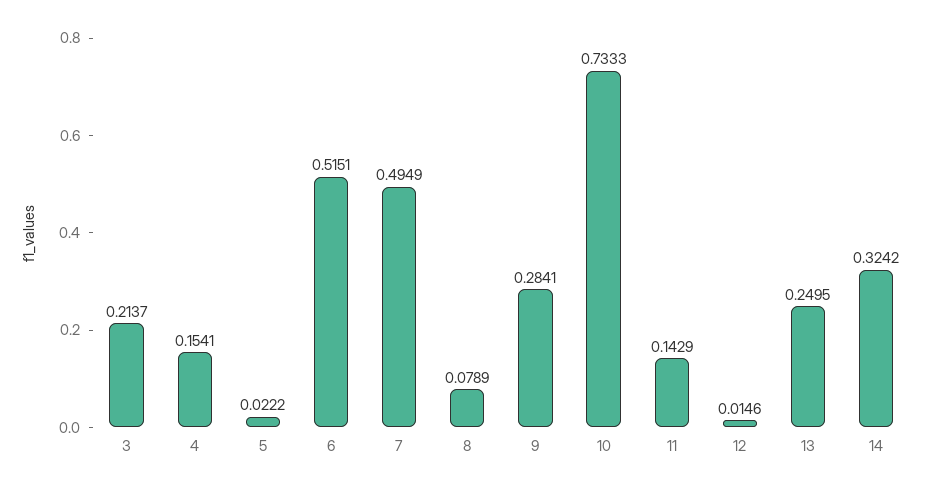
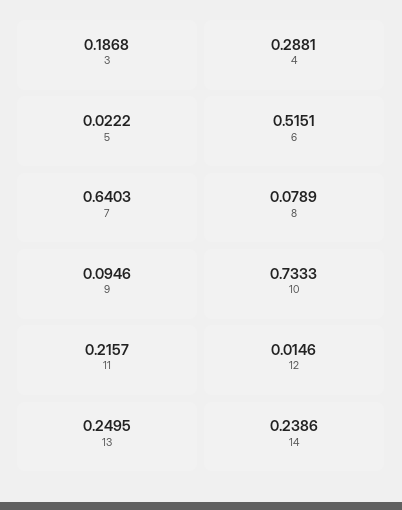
3: 0.2137 -> 0.1868
4: 0.1541 -> 0.2881
7: 0.4949 -> 0.6403
9: 0.2841 -> 0.0946
11: 0.1429 -> 0.2157
14: 0.3242 -> 0.2386

